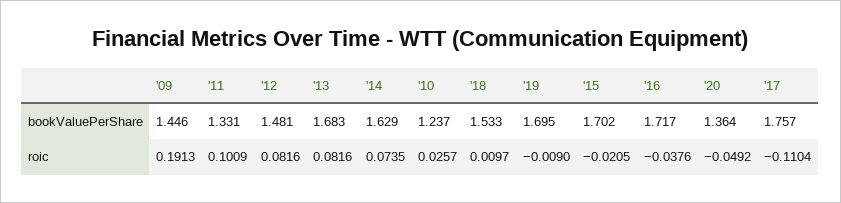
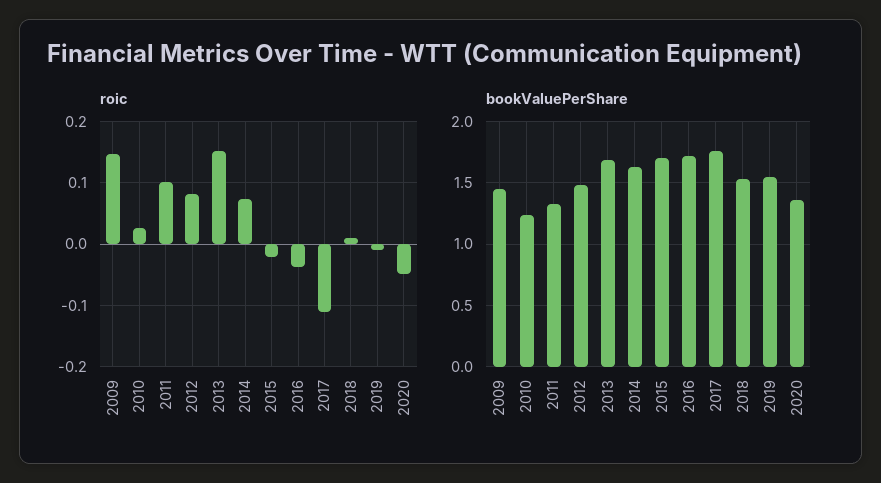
bookValuePerShare, '19: 1.695 -> 1.55
roic, '09: 0.1913 -> 0.15
roic, '13: 0.0816 -> 0.15

